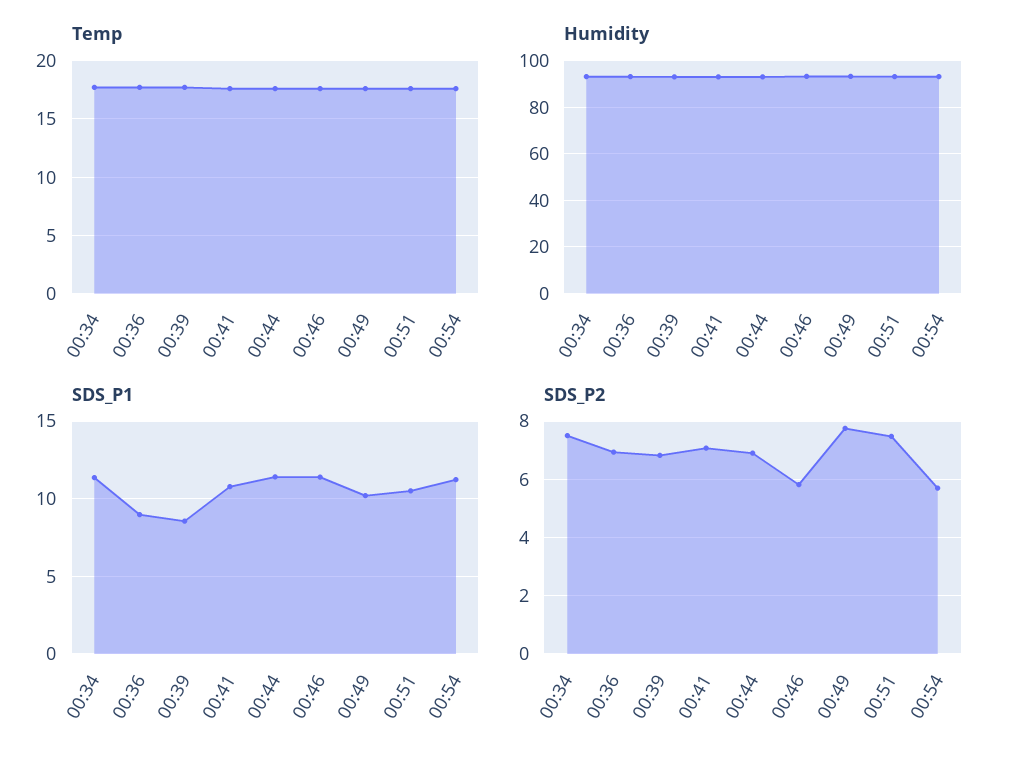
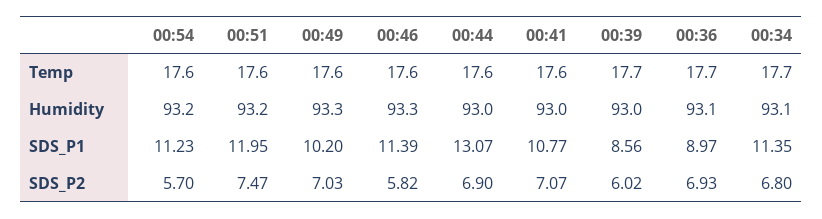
SDS_P1, 00:44: 11.5 -> 13.07
SDS_P1, 00:51: 10.5 -> 11.95
SDS_P2, 00:34: 7.5 -> 6.8
SDS_P2, 00:39: 6.75 -> 6.02
SDS_P2, 00:49: 7.75 -> 7.03

